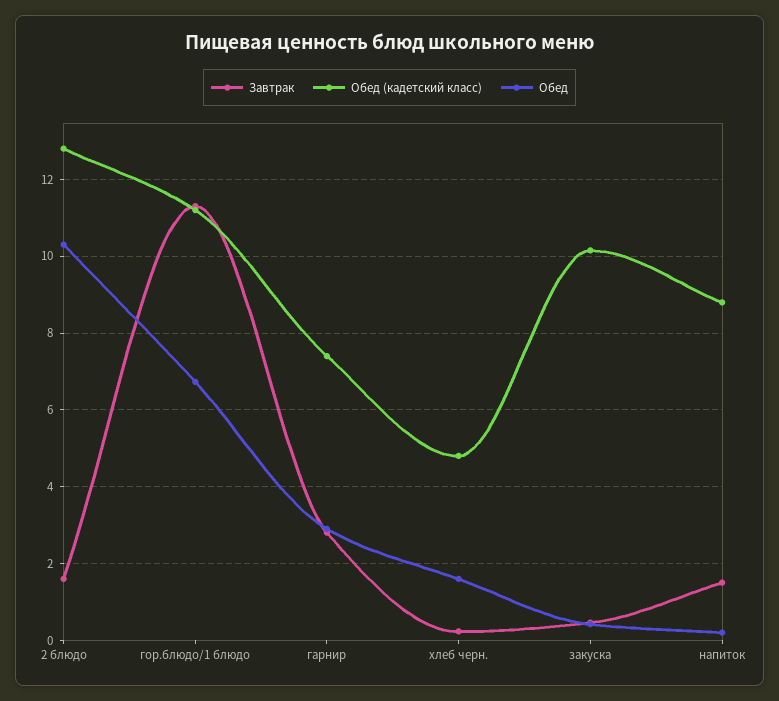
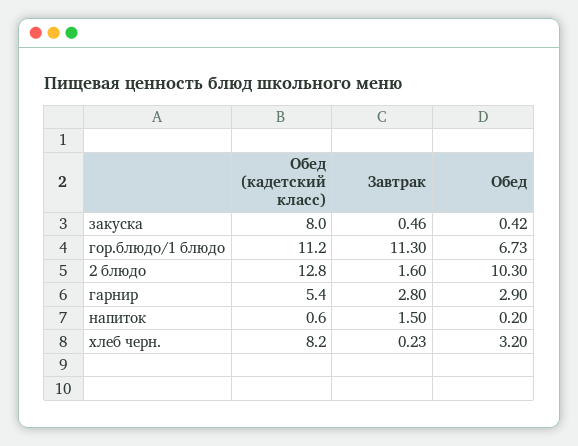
Обед (кадетский класс), гарнир: 7.4 -> 5.4
Обед (кадетский класс), хлеб черн.: 4.8 -> 8.2
Обед, хлеб черн.: 1.6 -> 3.2
Обед (кадетский класс), закуска: 10.2 -> 8
Обед (кадетский класс), напиток: 8.8 -> 0.6

